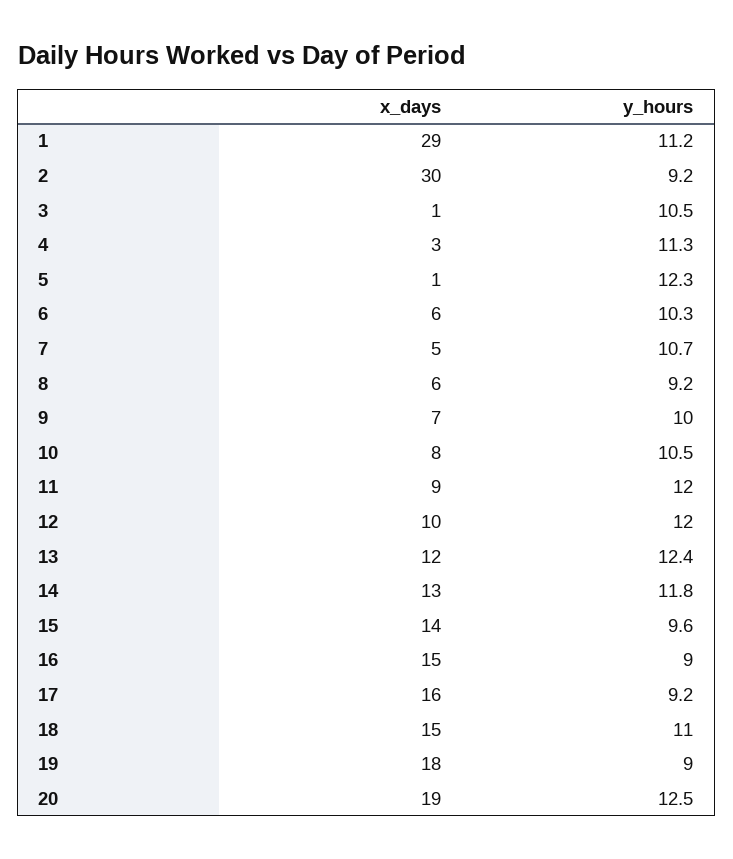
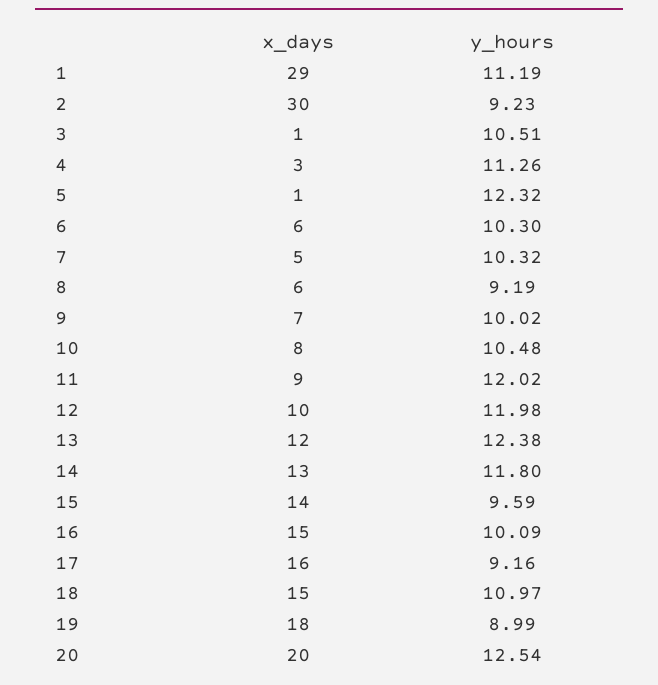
y_hours, 7: 10.7 -> 10.32
y_hours, 16: 9 -> 10.09
x_days, 20: 19 -> 20

